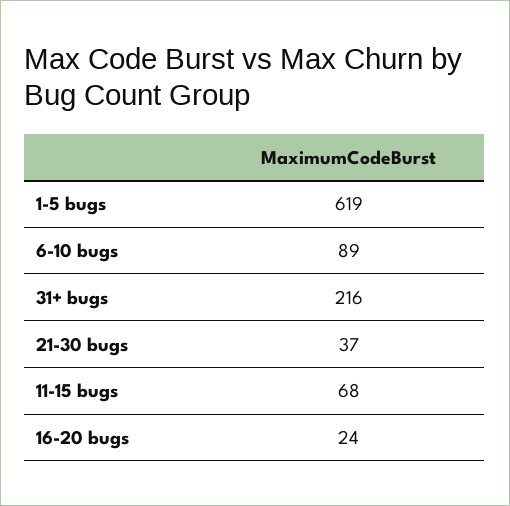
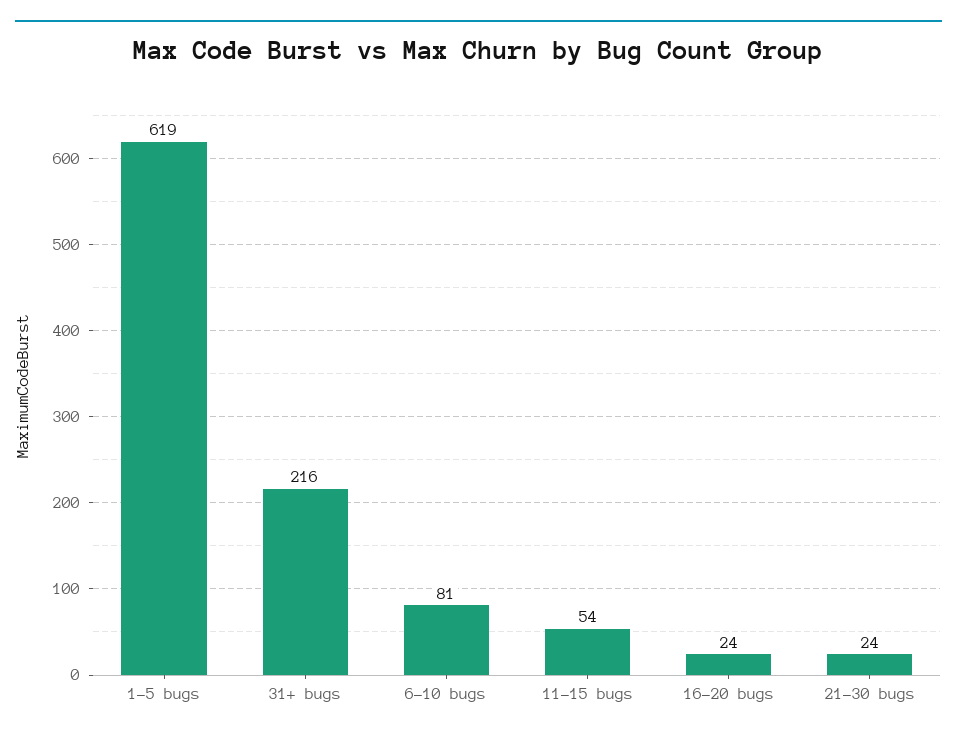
6-10 bugs: 89 -> 81
21-30 bugs: 37 -> 24
11-15 bugs: 68 -> 54

